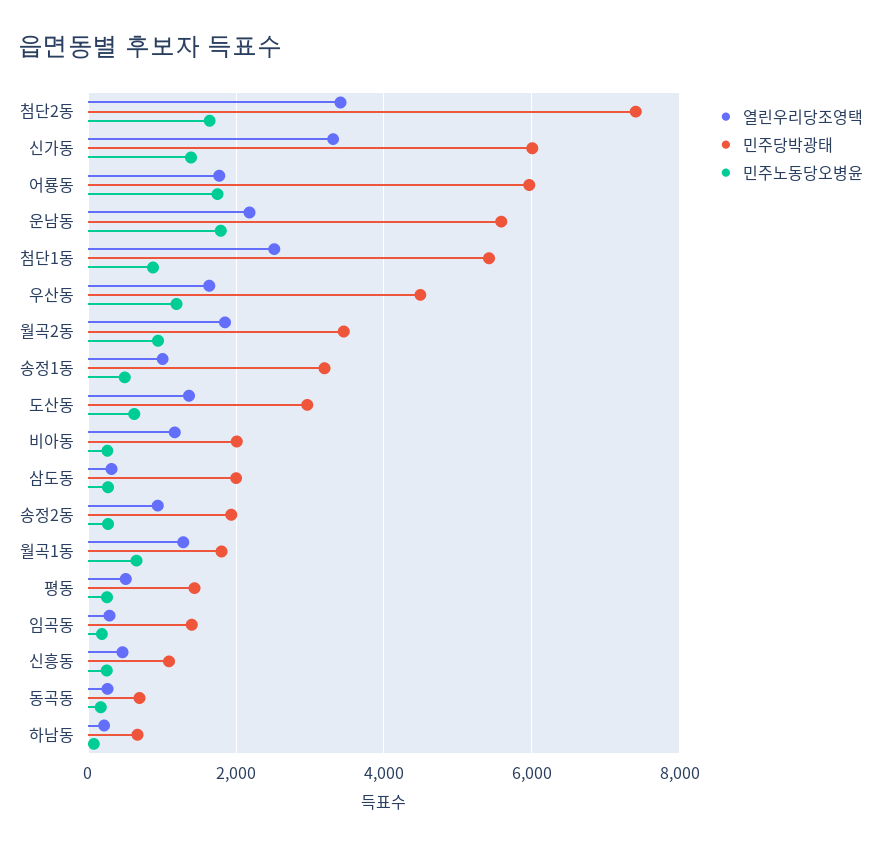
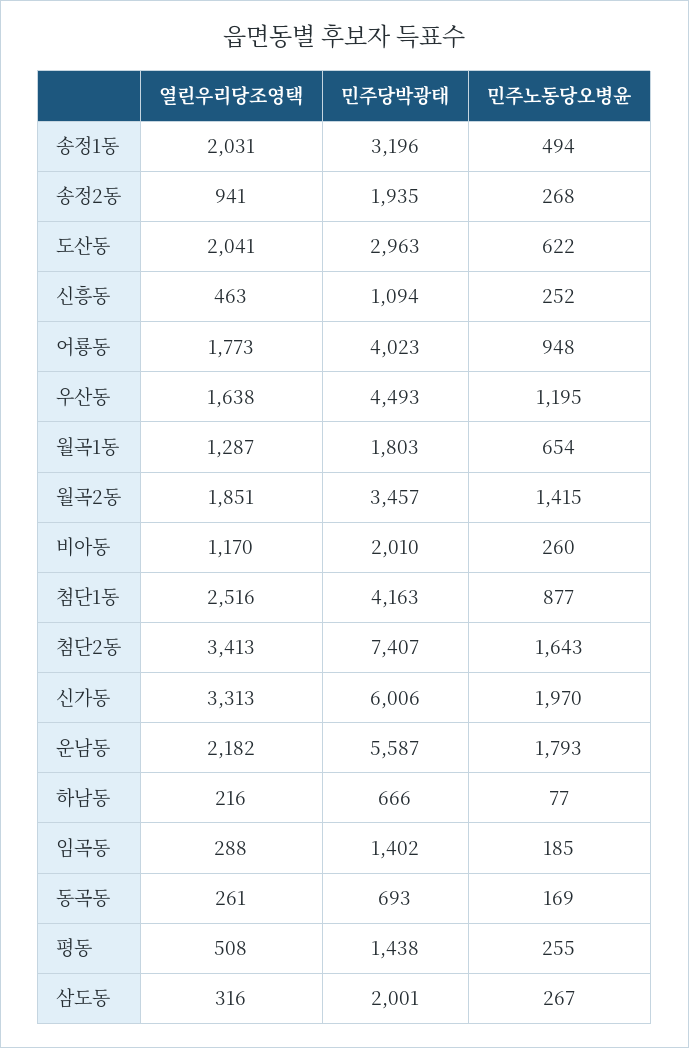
민주노동당오병윤, 신가동: 1400 -> 1970
민주당박광태, 어룡동: 6000 -> 4023
민주노동당오병윤, 어룡동: 1800 -> 948
민주당박광태, 첨단1동: 5400 -> 4163
민주노동당오병윤, 월곡2동: 1000 -> 1415
열린우리당조영택, 송정1동: 1000 -> 2031
열린우리당조영택, 도산동: 1400 -> 2041

